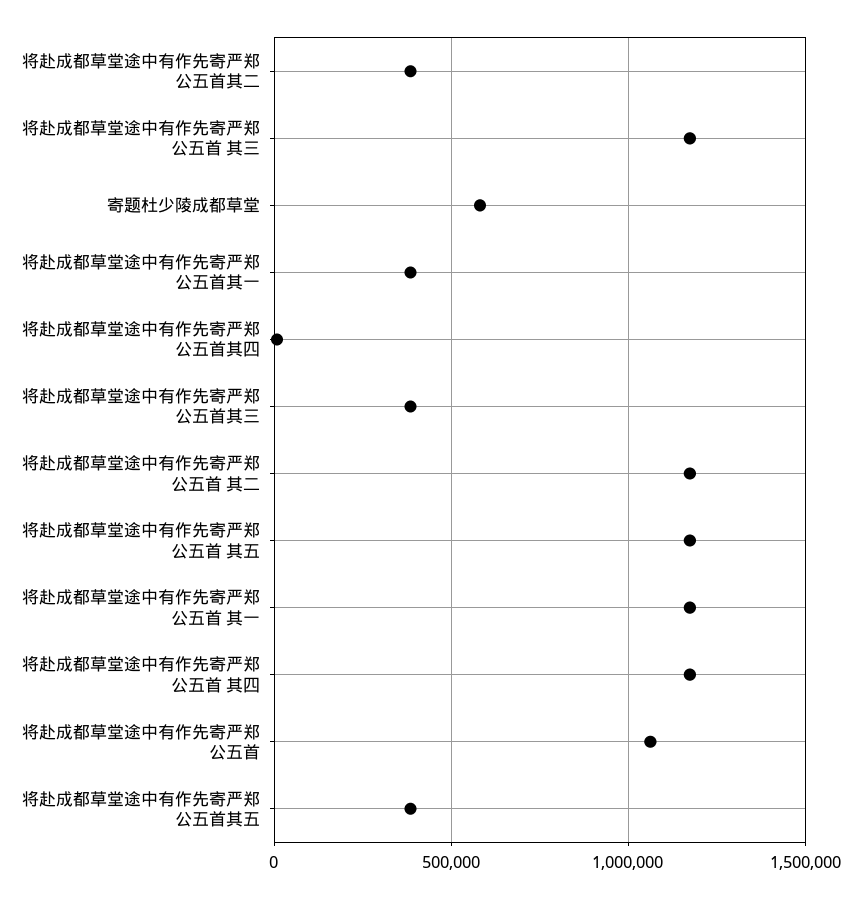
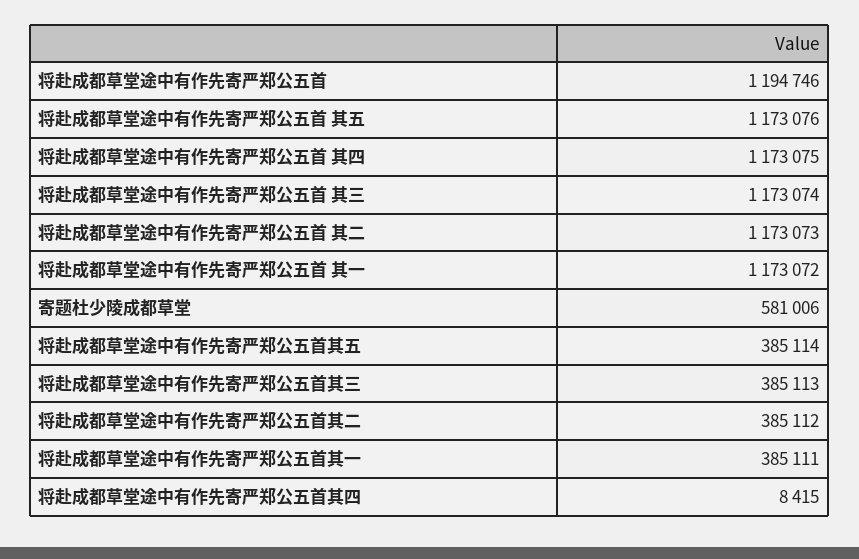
将赴成都草堂途中有作先寄严郑公五首: 1050000 -> 1194746

